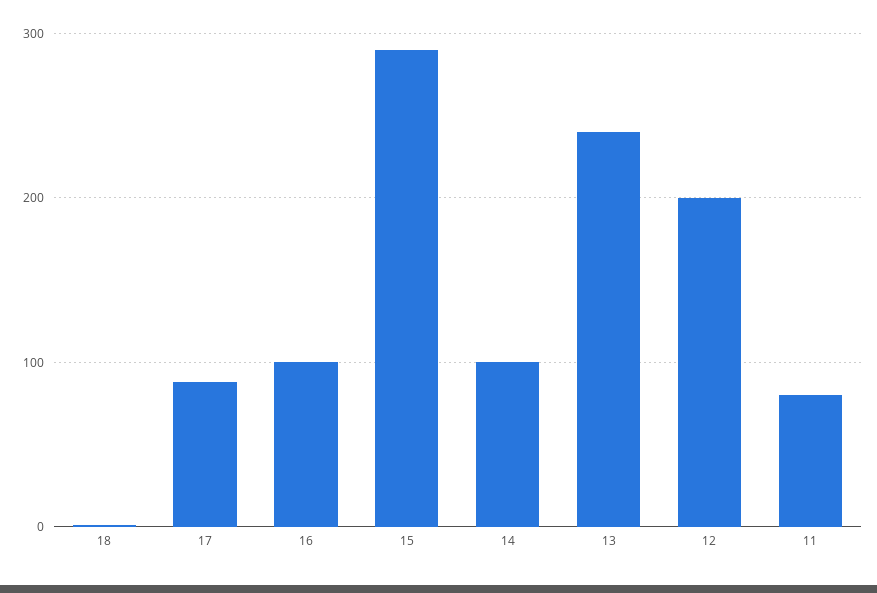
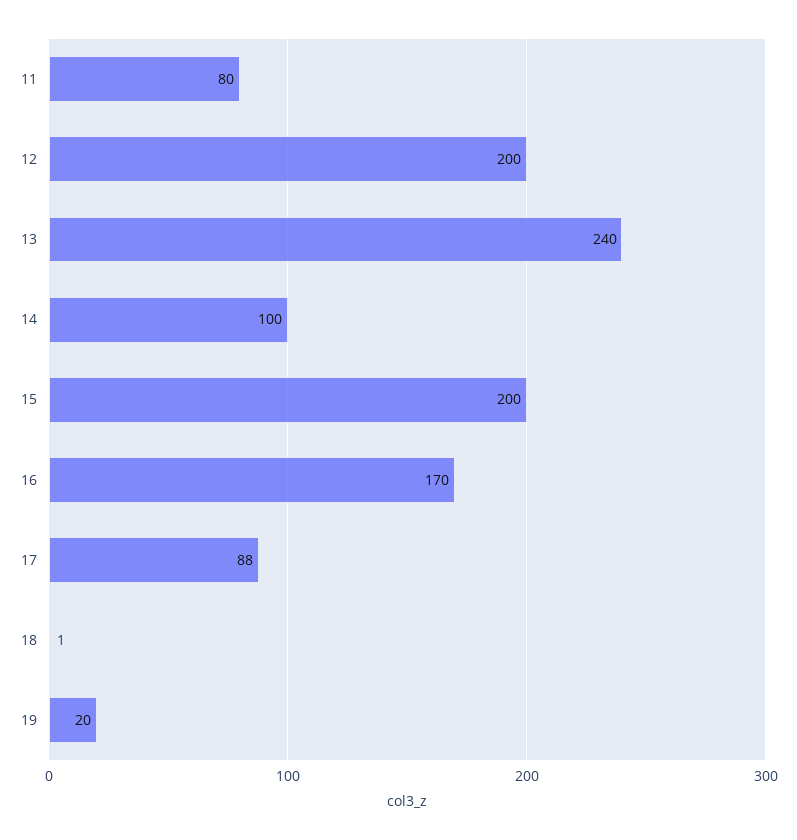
16: 100 -> 170
15: 290 -> 200
19: none -> 20

